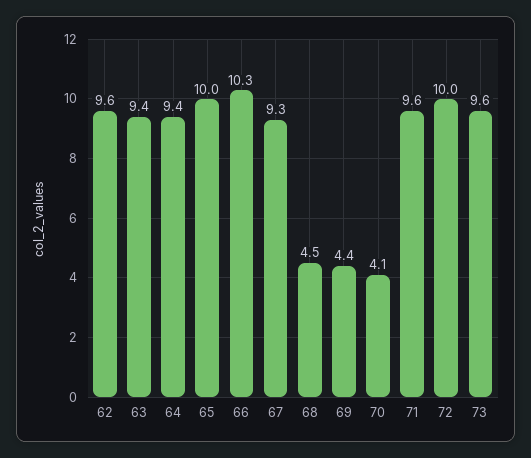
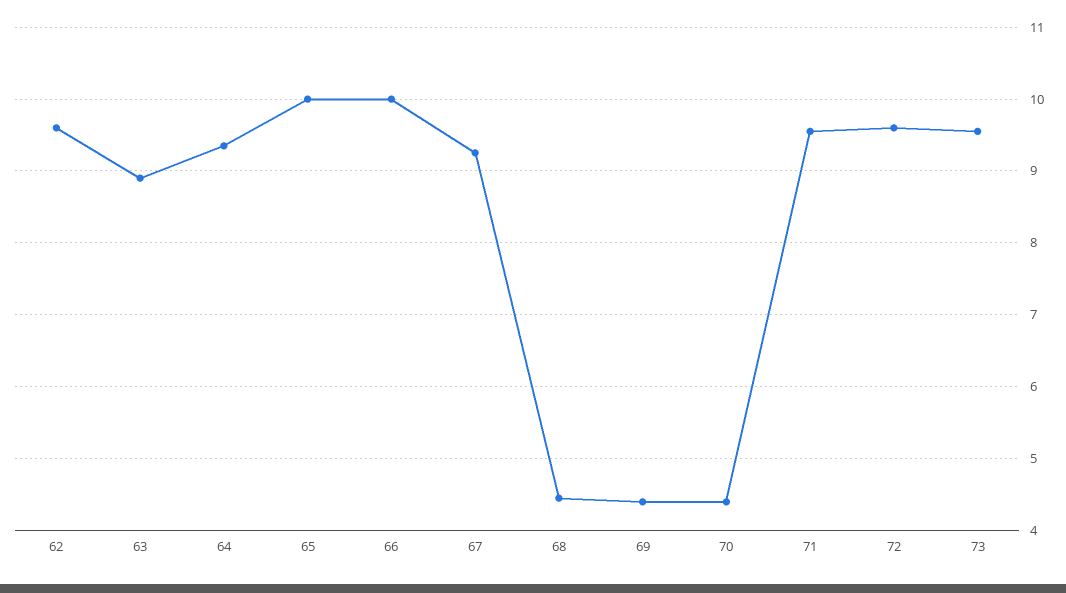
63: 9.4 -> 8.9
66: 10.3 -> 10
70: 4.1 -> 4.4
72: 10 -> 9.6

